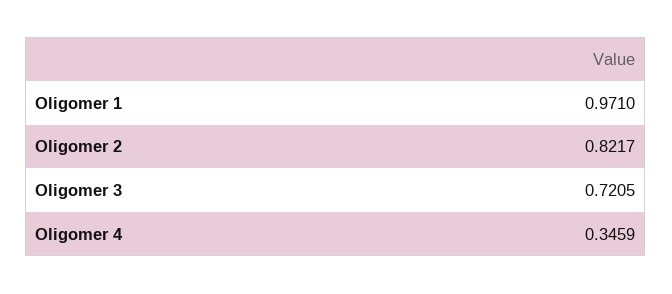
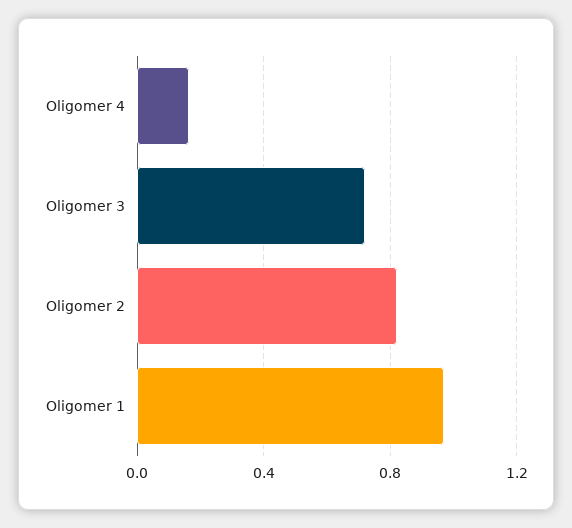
Oligomer 4: 0.3459 -> 0.15

